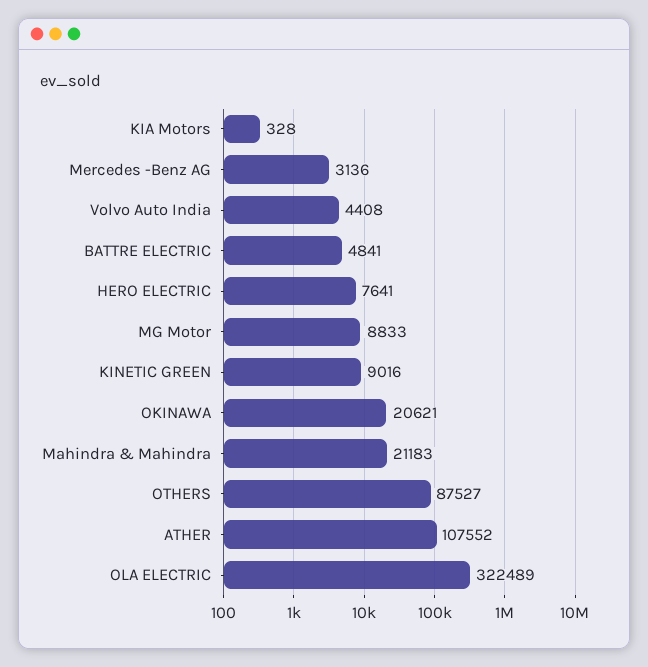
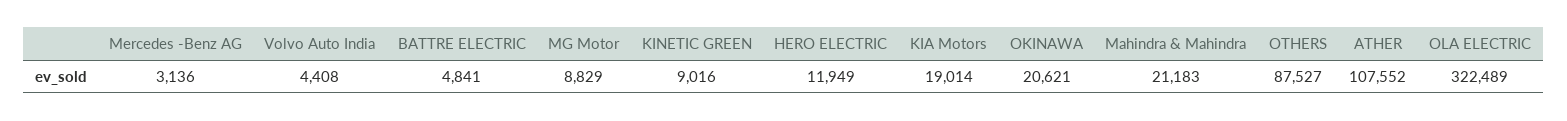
KIA Motors: 328 -> 19014
HERO ELECTRIC: 7641 -> 11949
MG Motor: 8833 -> 8829

